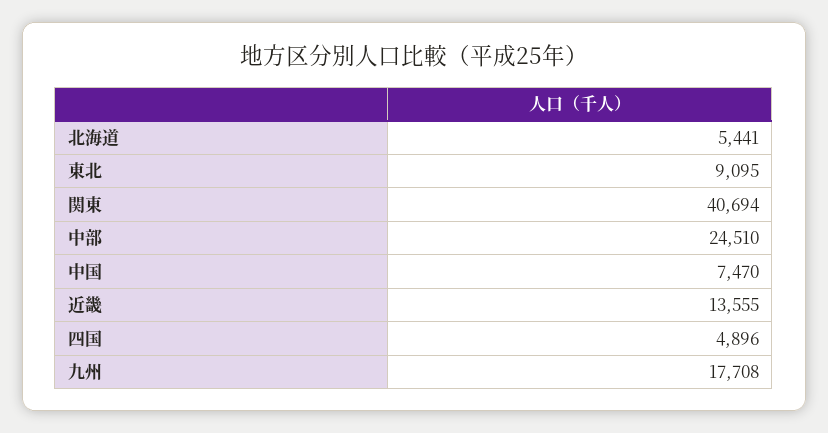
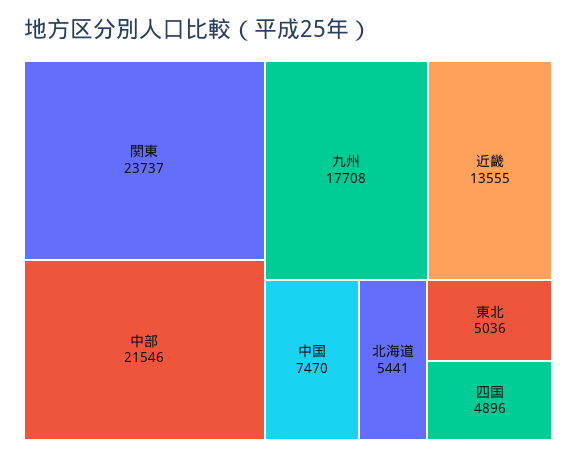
東北: 9095 -> 5036
関東: 40694 -> 23737
中部: 24510 -> 21546

